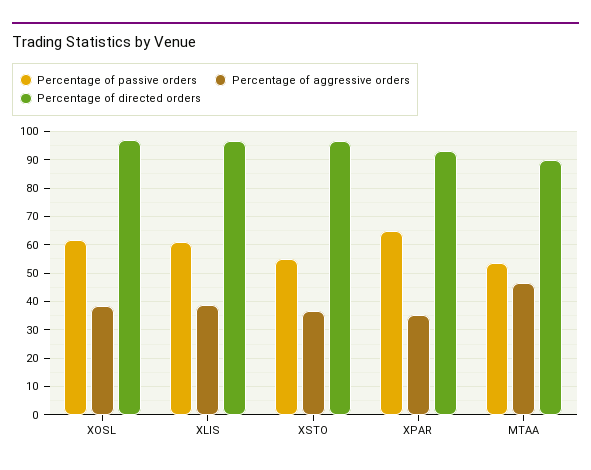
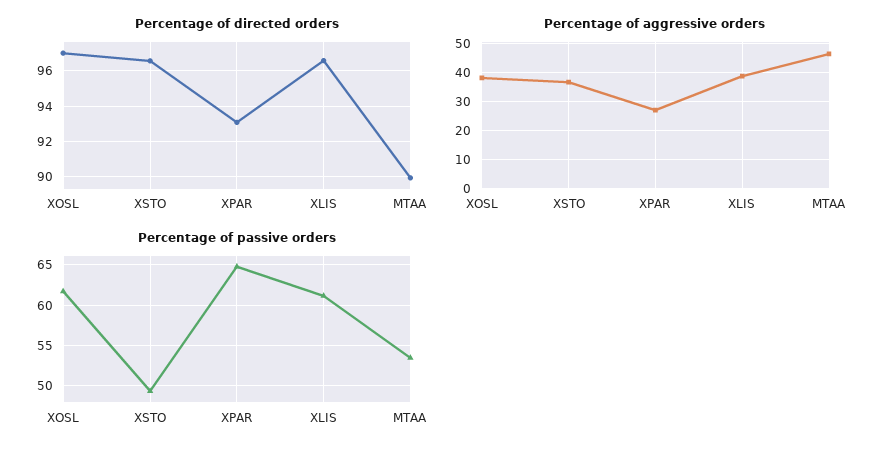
Percentage of passive orders, XSTO: 55 -> 49
Percentage of aggressive orders, XPAR: 35 -> 27.5

